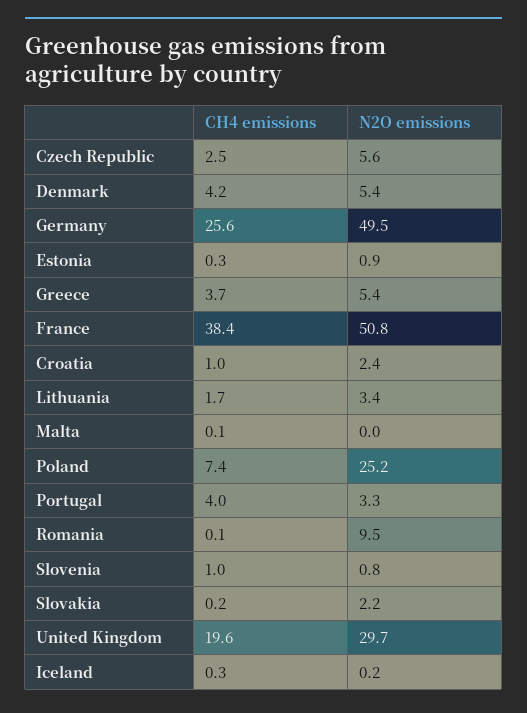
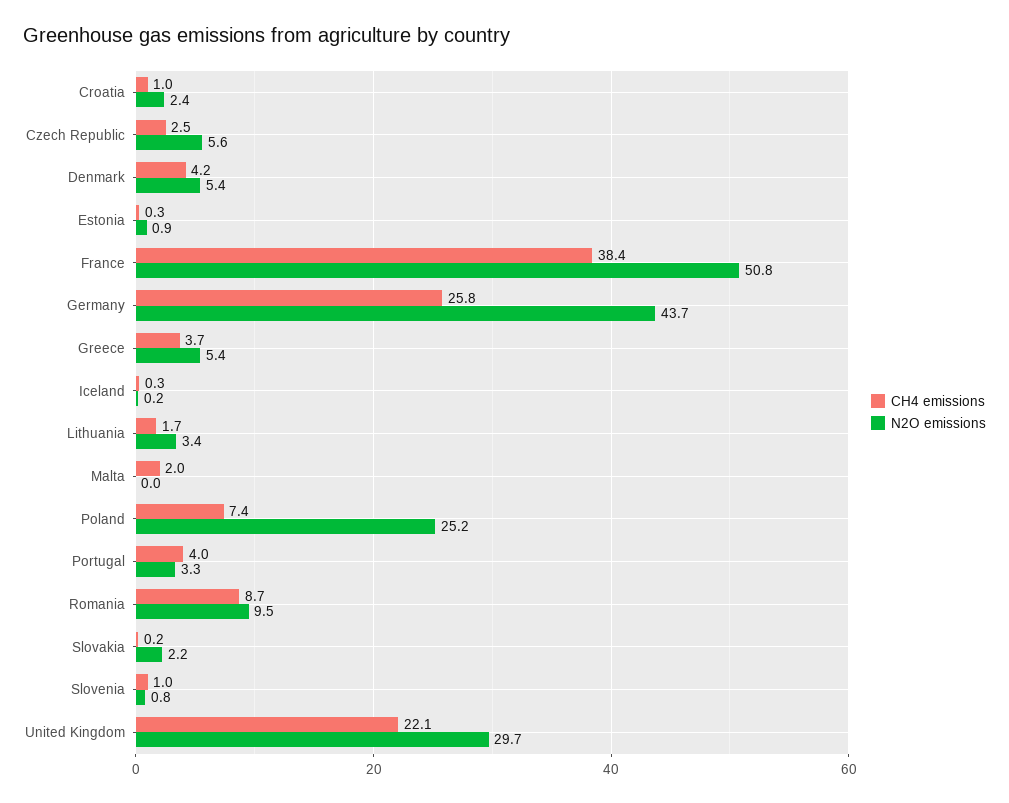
CH4 emissions, Germany: 25.6 -> 25.8
N2O emissions, Germany: 49.5 -> 43.7
CH4 emissions, Malta: 0.1 -> 2
CH4 emissions, Romania: 0.1 -> 8.7
CH4 emissions, United Kingdom: 19.6 -> 22.1

